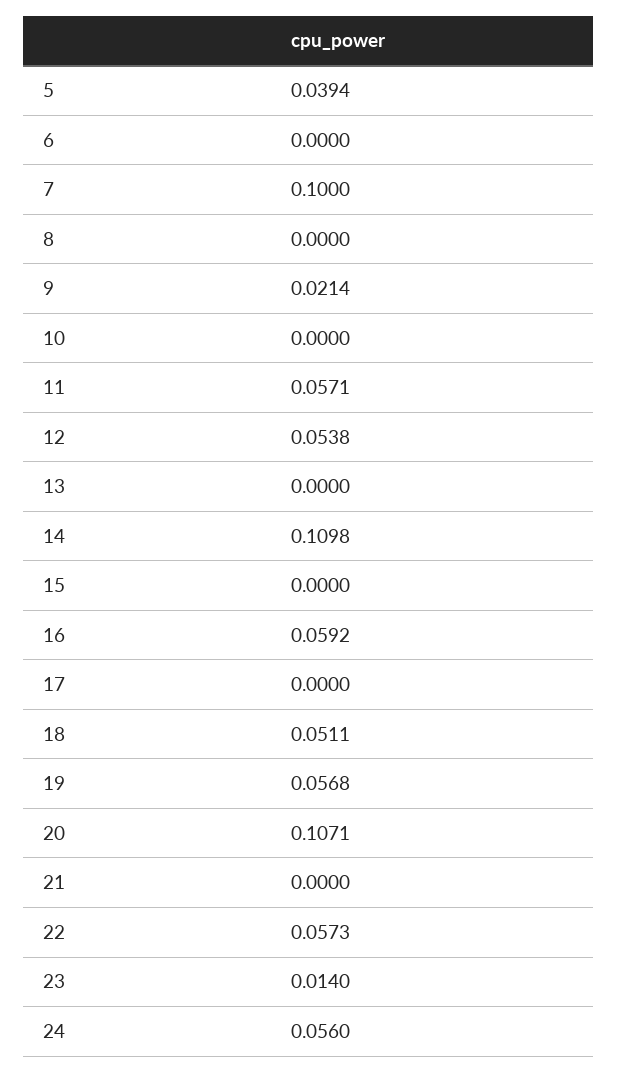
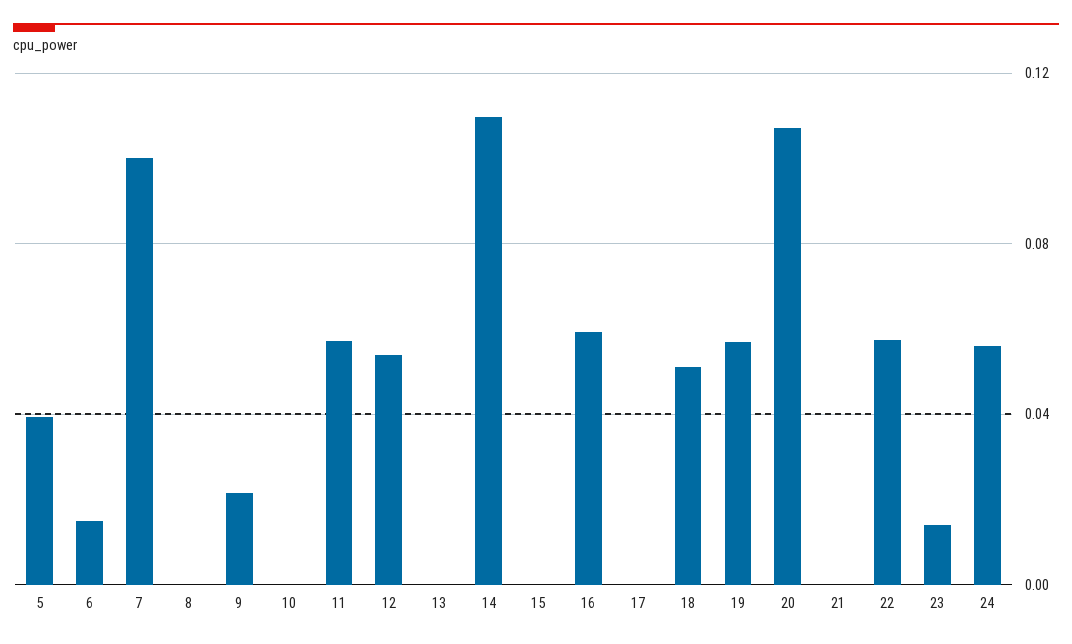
6: 0 -> 0.015

